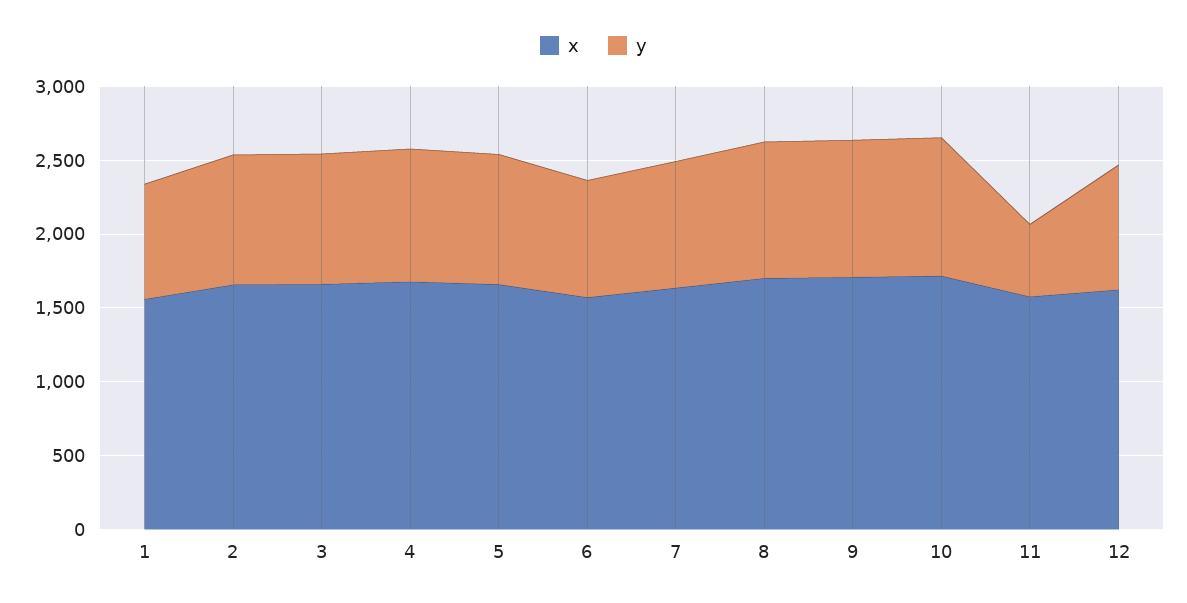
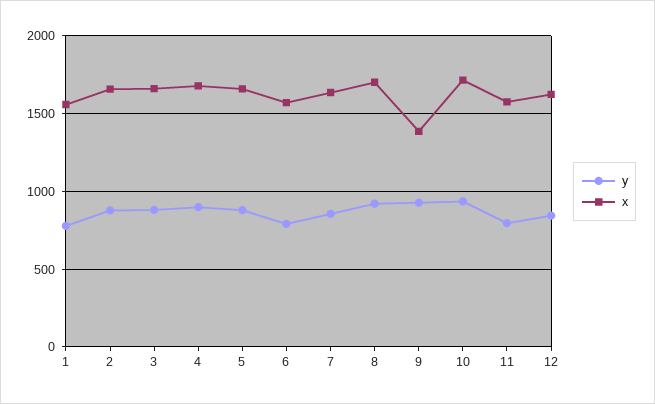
x, 9: 1700 -> 1400
y, 11: 500 -> 800

